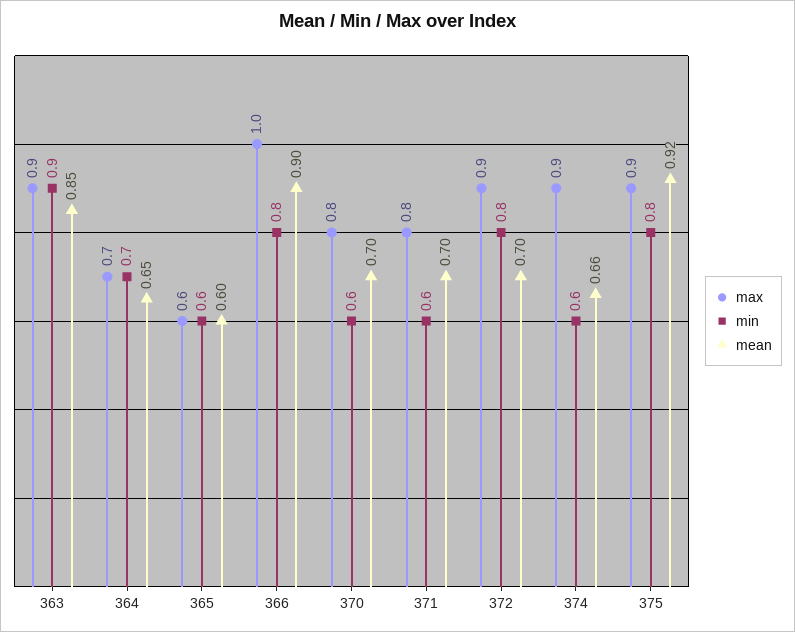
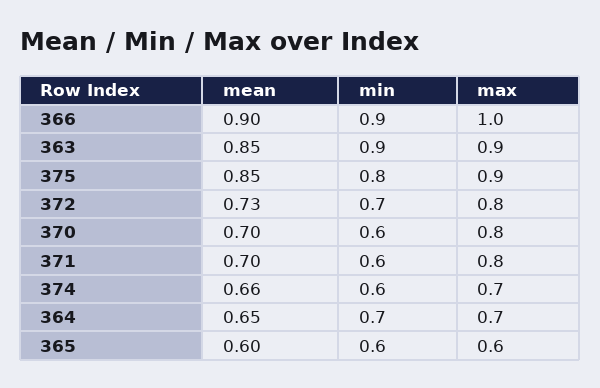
min, 366: 0.8 -> 0.9
max, 372: 0.9 -> 0.8
min, 372: 0.8 -> 0.7
mean, 372: 0.7 -> 0.73
max, 374: 0.9 -> 0.7
mean, 375: 0.92 -> 0.85

